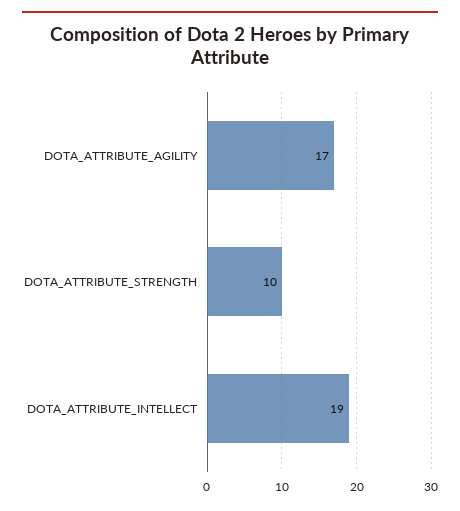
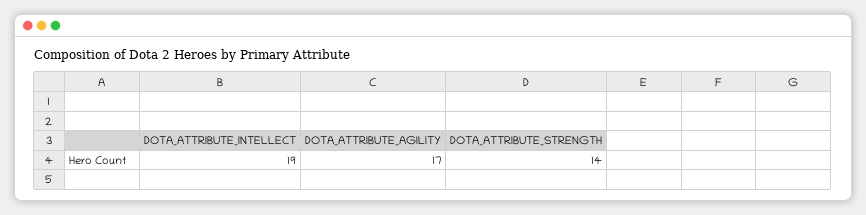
DOTA_ATTRIBUTE_STRENGTH: 10 -> 14

